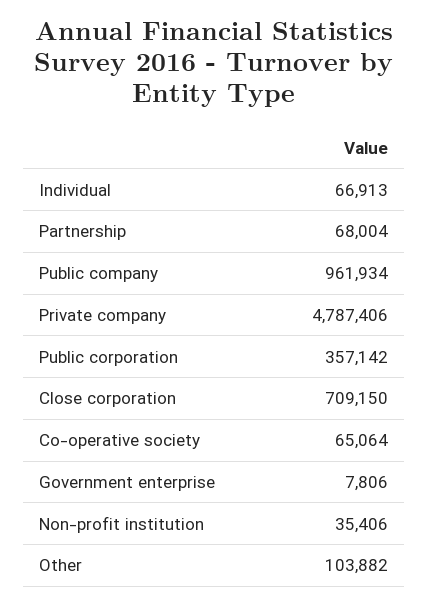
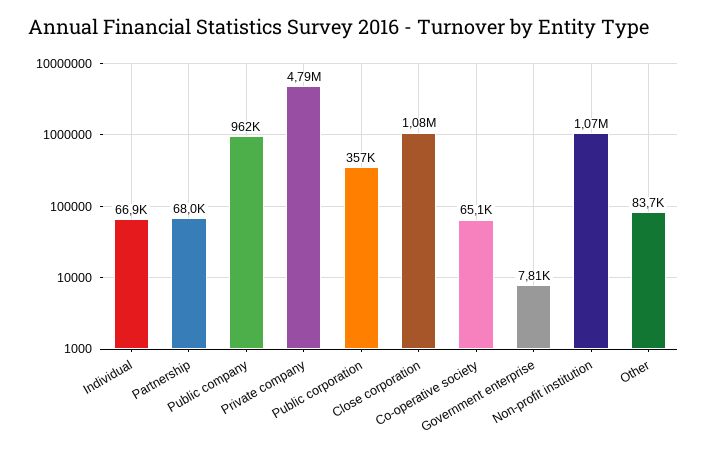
Close corporation: 709150 -> 1080000
Non-profit institution: 35406 -> 1070000
Other: 103882 -> 83700

